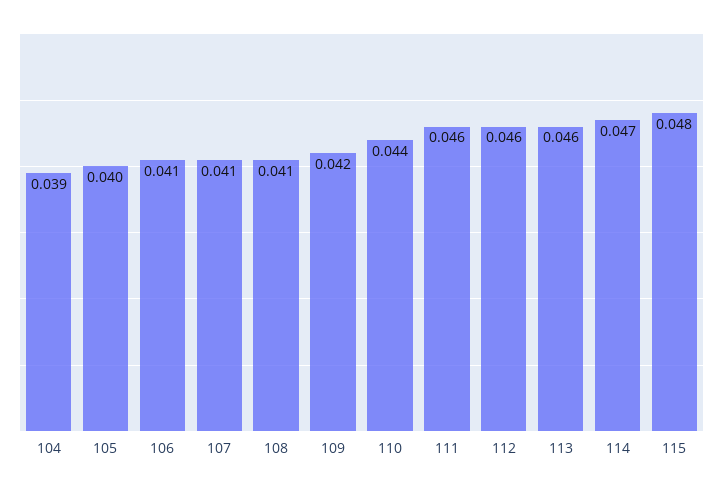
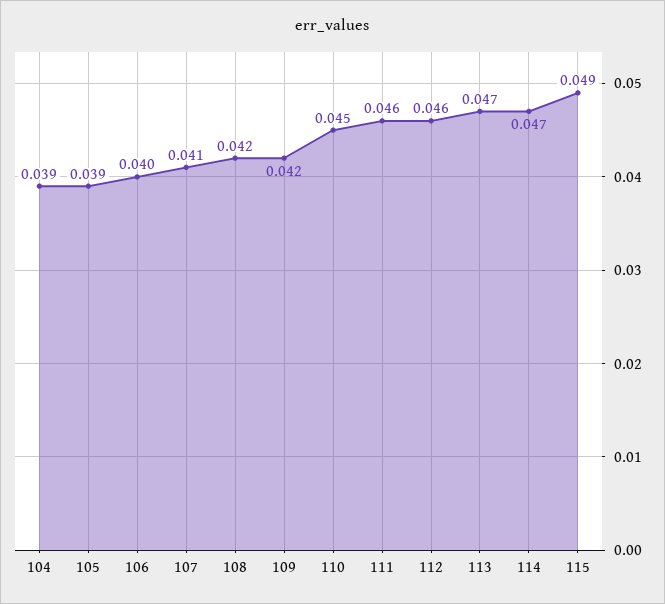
105: 0.04 -> 0.039
106: 0.041 -> 0.04
108: 0.041 -> 0.042
110: 0.044 -> 0.045
113: 0.046 -> 0.047
115: 0.048 -> 0.049

